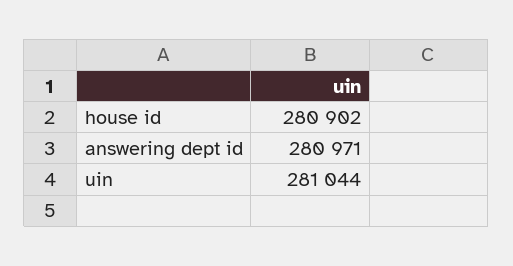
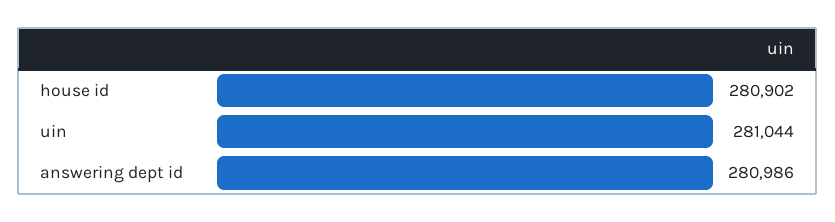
answering dept id: 280971 -> 280986

